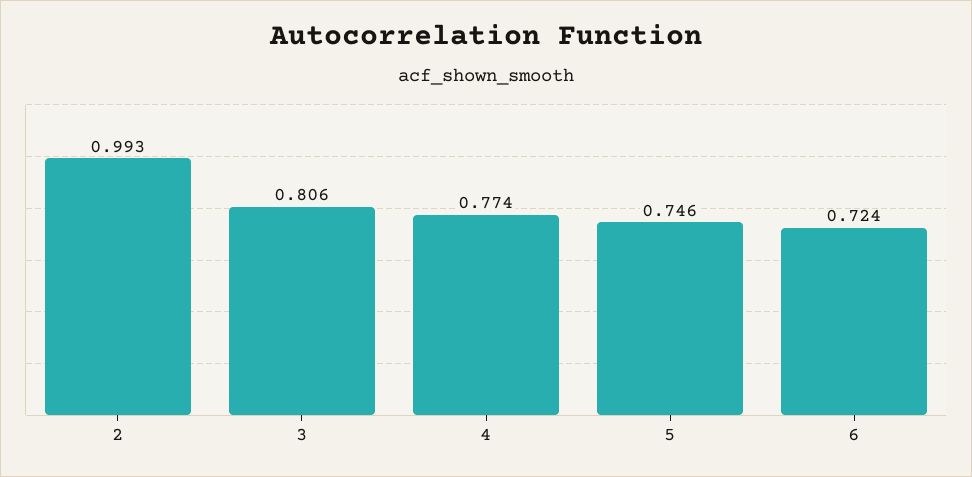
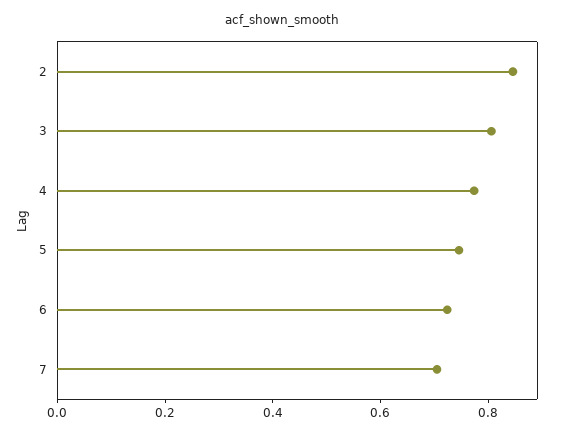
2: 0.993 -> 0.85
7: none -> 0.7

